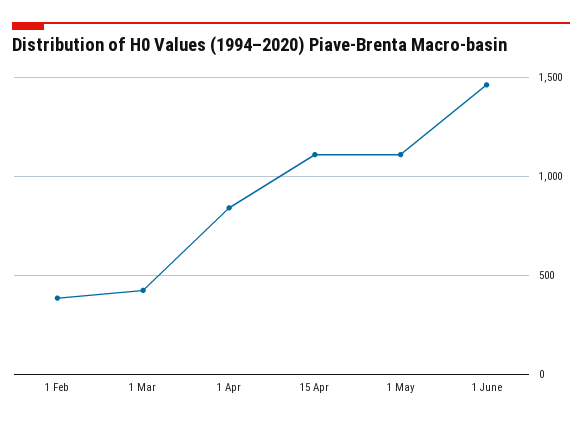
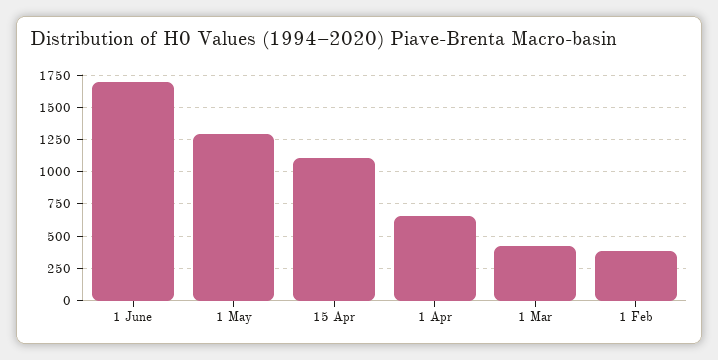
1 Apr: 850 -> 650
1 May: 1100 -> 1300
1 June: 1450 -> 1700

